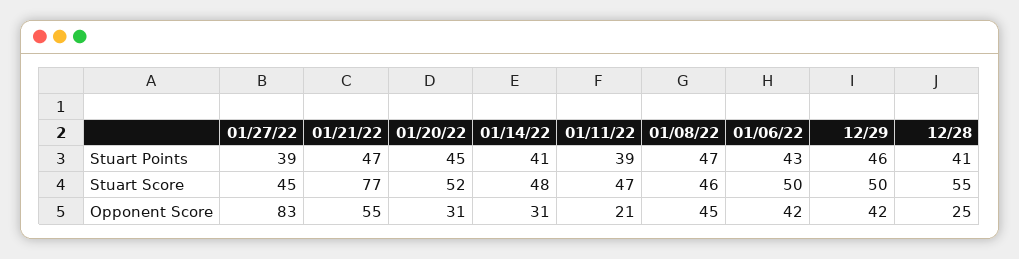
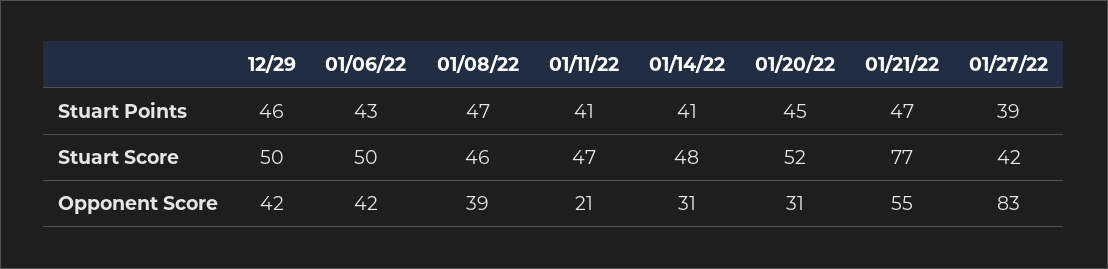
01/11/22, Stuart Points: 39 -> 41
12/28, Stuart Points: 41 -> none
01/27/22, Stuart Score: 45 -> 42
12/28, Stuart Score: 55 -> none
01/08/22, Opponent Score: 45 -> 39
12/28, Opponent Score: 25 -> none

